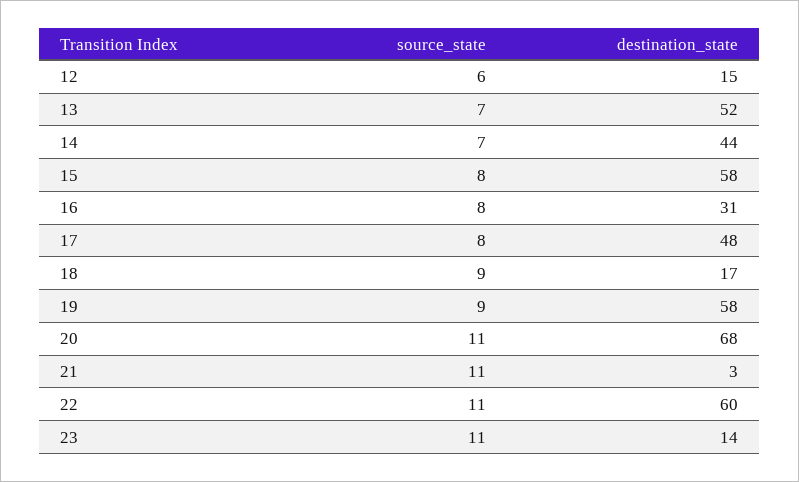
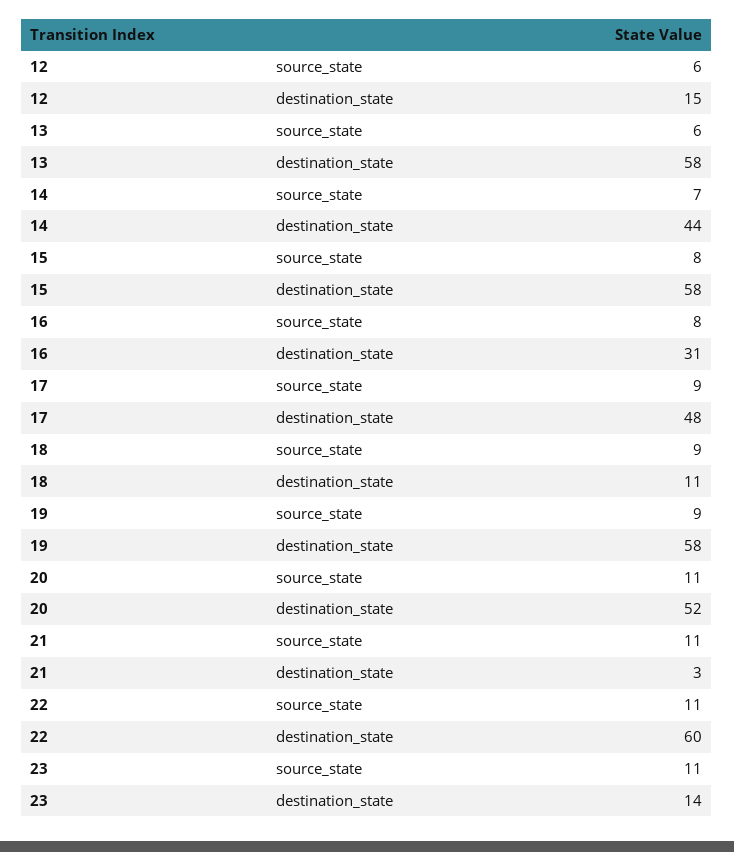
source_state, 13: 7 -> 6
destination_state, 13: 52 -> 58
source_state, 17: 8 -> 9
destination_state, 18: 17 -> 11
destination_state, 20: 68 -> 52

